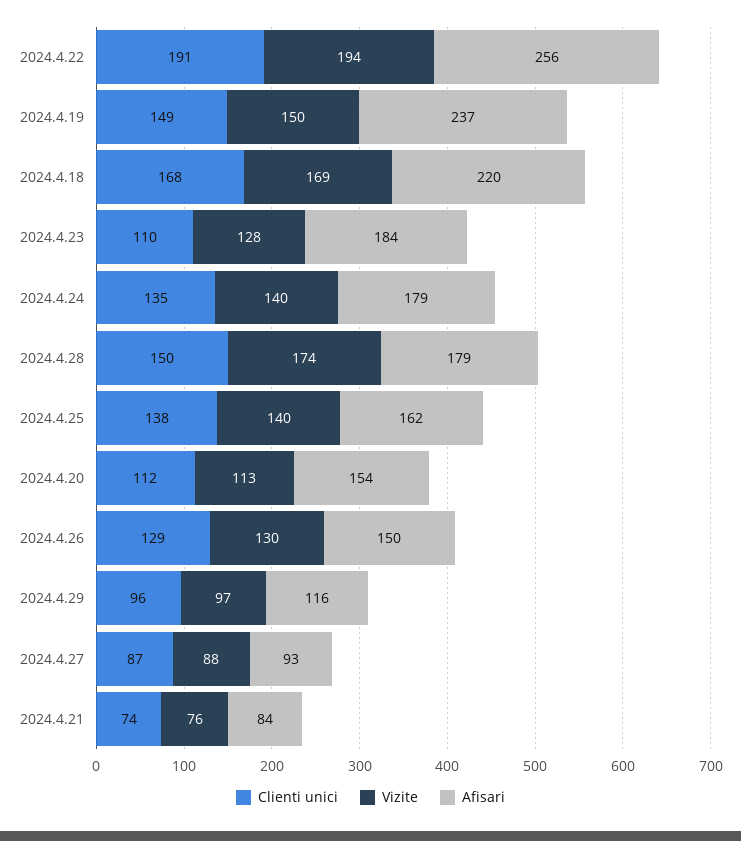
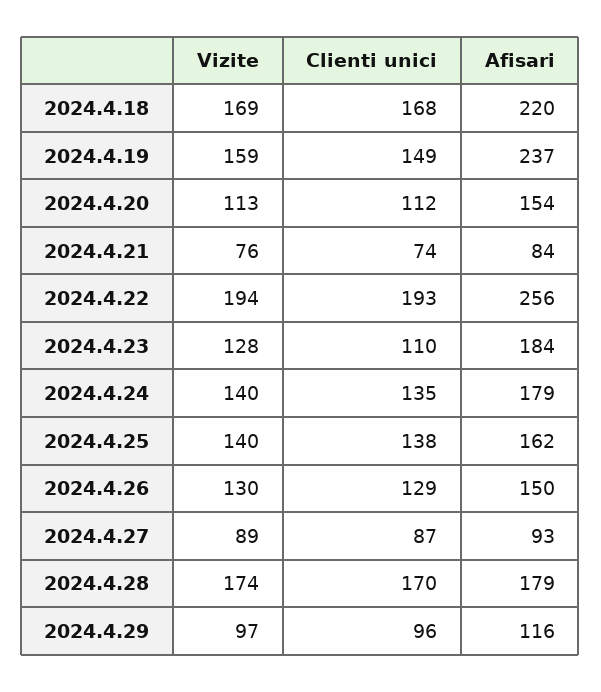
Clienti unici, 2024.4.22: 191 -> 193
Vizite, 2024.4.19: 150 -> 159
Clienti unici, 2024.4.28: 150 -> 170
Vizite, 2024.4.27: 88 -> 89

